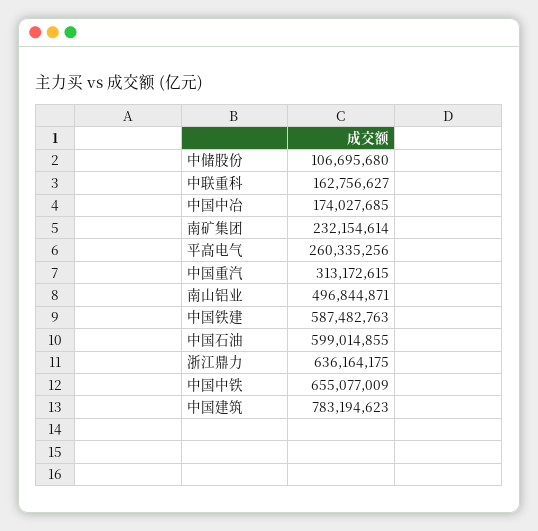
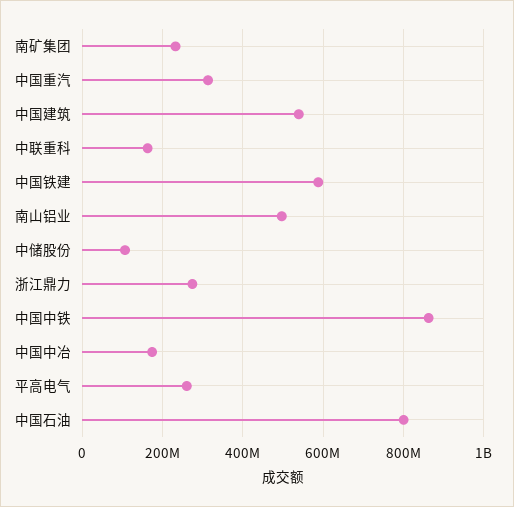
中国石油: 599014855 -> 800000000
浙江鼎力: 636164175 -> 280000000
中国中铁: 655077009 -> 860000000
中国建筑: 783194623 -> 540000000

